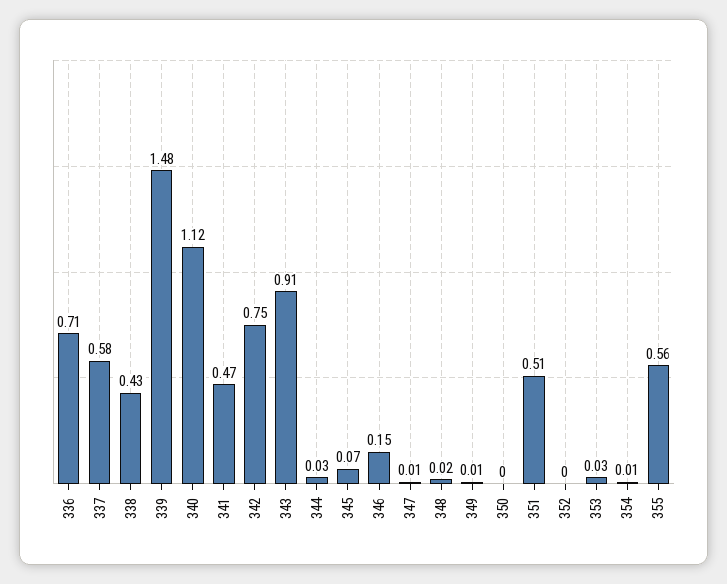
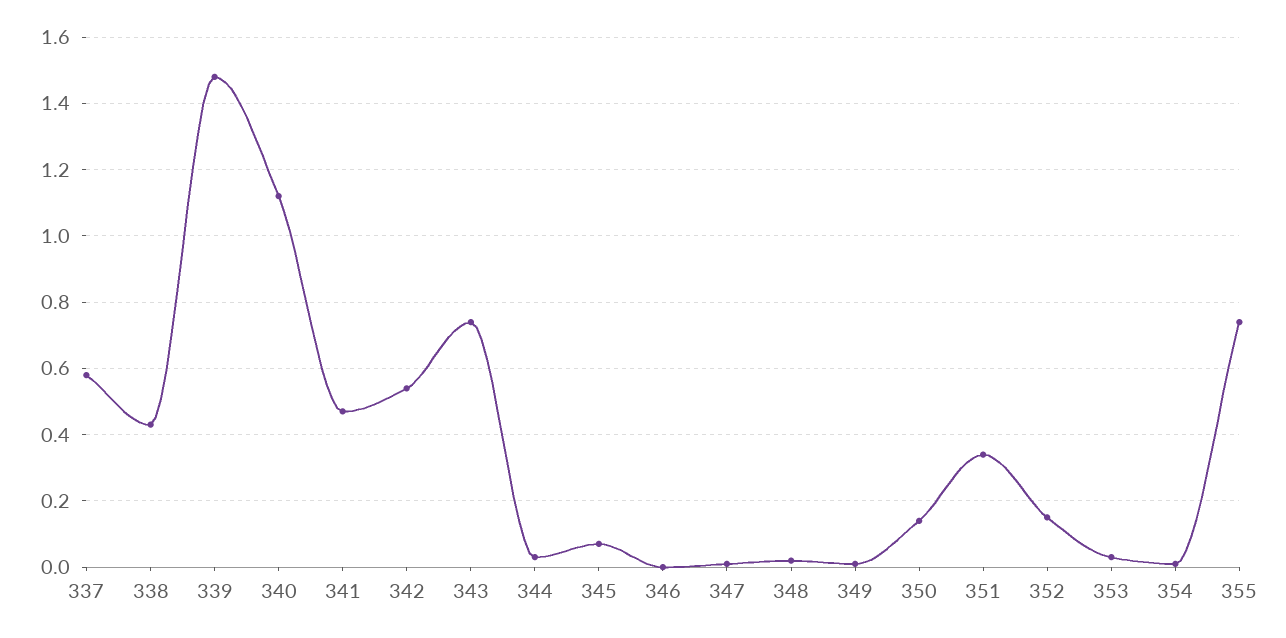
336: 0.71 -> none
342: 0.75 -> 0.55
343: 0.91 -> 0.75
346: 0.15 -> 0
350: 0 -> 0.15
351: 0.51 -> 0.35
352: 0 -> 0.15
355: 0.56 -> 0.75

